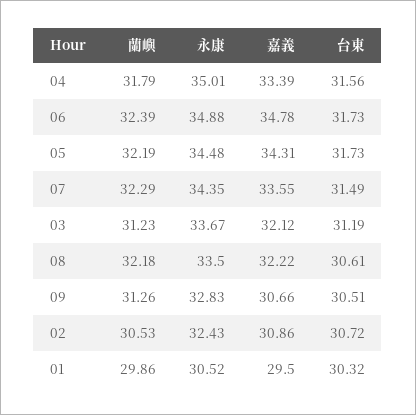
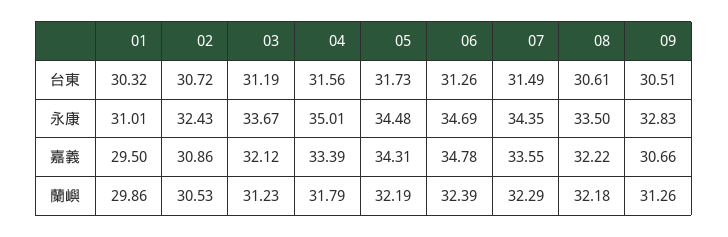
永康, 06: 34.88 -> 34.69
台東, 06: 31.73 -> 31.26
永康, 01: 30.52 -> 31.01

